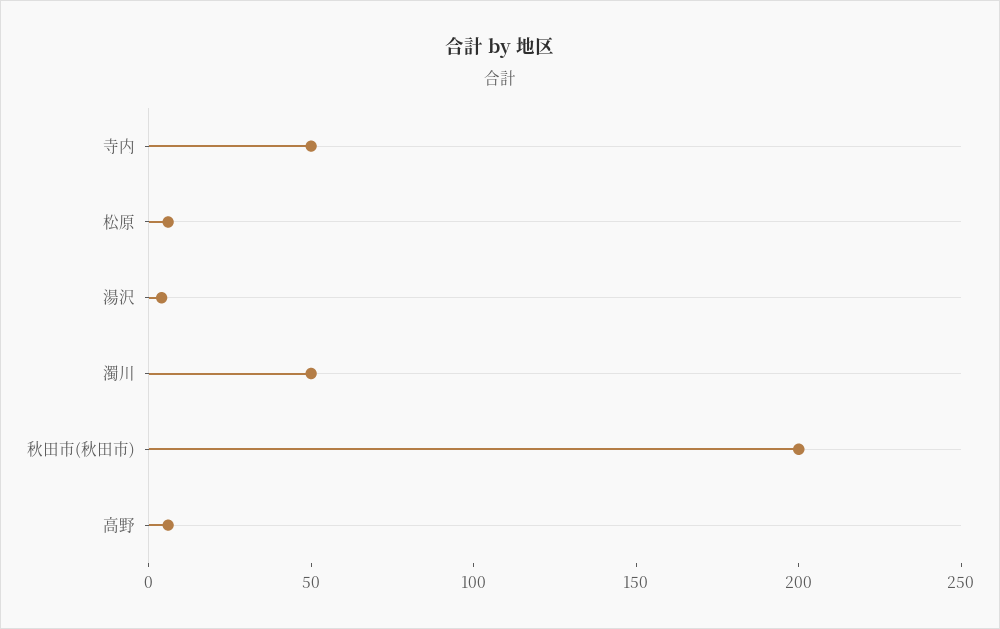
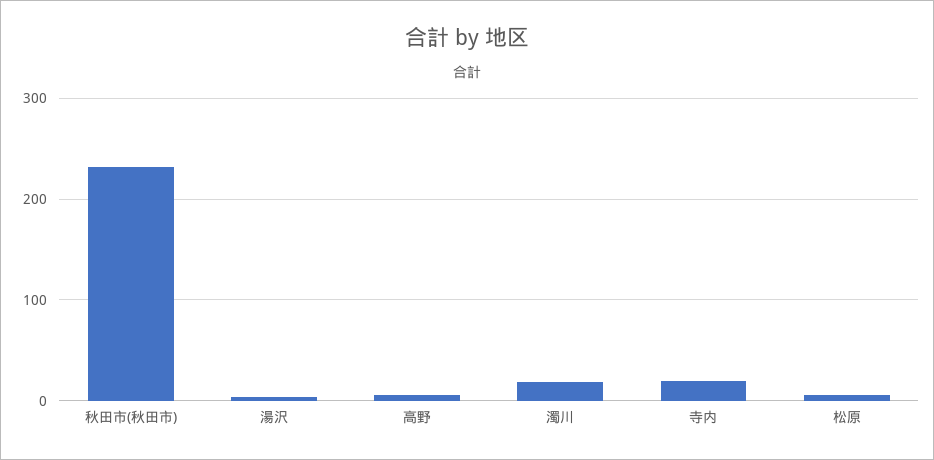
寺内: 50 -> 20
濁川: 50 -> 20
秋田市(秋田市): 200 -> 230

